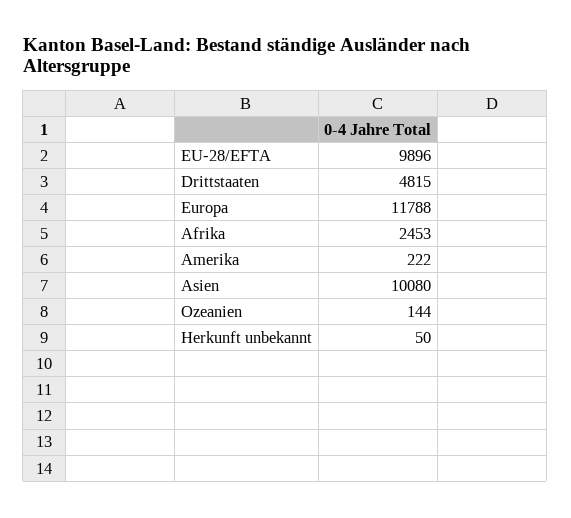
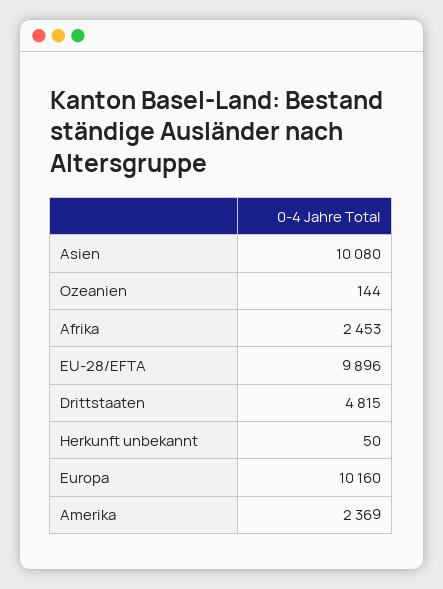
Europa: 11788 -> 10160
Amerika: 222 -> 2369

